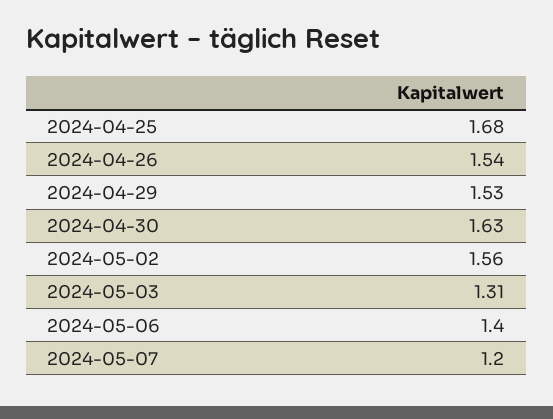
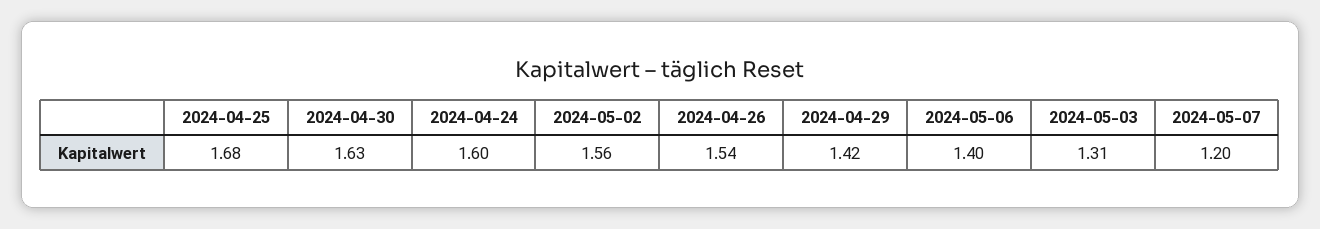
2024-04-29: 1.53 -> 1.42
2024-04-24: none -> 1.6

